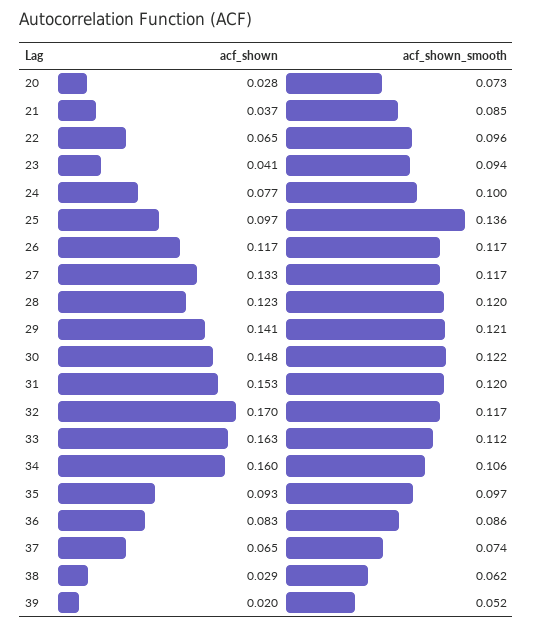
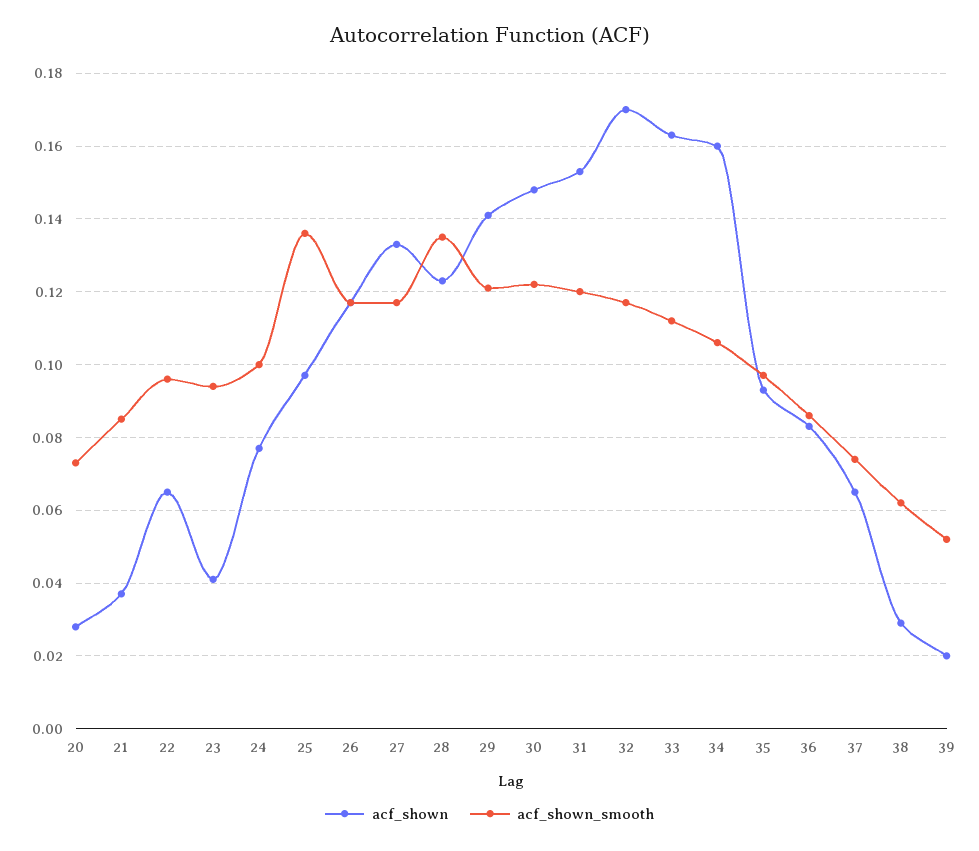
acf_shown_smooth, 28: 0.12 -> 0.135

